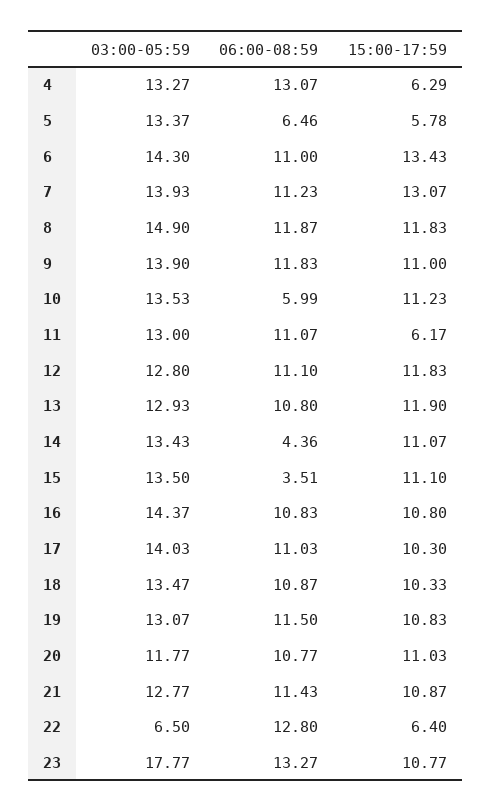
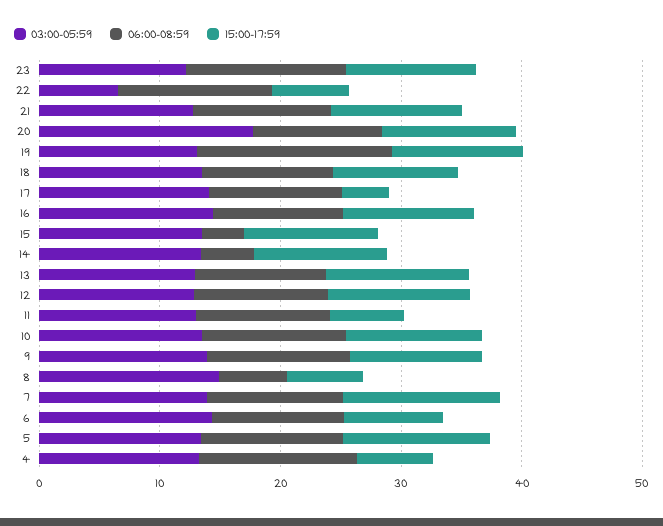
06:00-08:59, 5: 6.46 -> 12
15:00-17:59, 5: 5.78 -> 12
15:00-17:59, 6: 13.43 -> 8
06:00-08:59, 8: 11.87 -> 6
15:00-17:59, 8: 11.83 -> 6
06:00-08:59, 10: 5.99 -> 12
15:00-17:59, 17: 10.3 -> 4
06:00-08:59, 19: 11.5 -> 16
03:00-05:59, 20: 11.77 -> 18
03:00-05:59, 23: 17.77 -> 12

